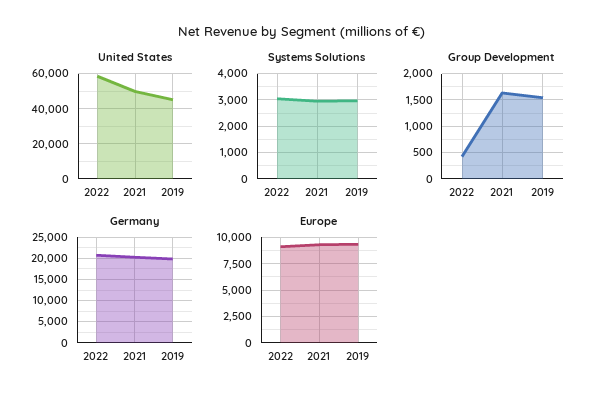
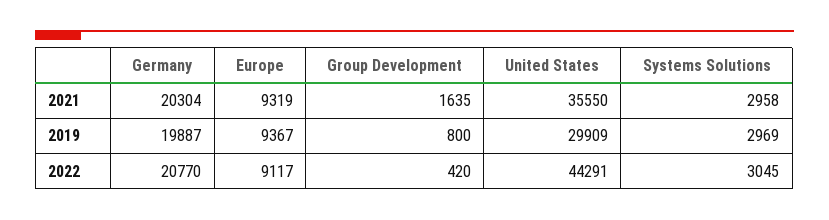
United States, 2022: 60000 -> 44291
United States, 2021: 50000 -> 35550
United States, 2019: 45000 -> 29909
Group Development, 2019: 1500 -> 800

